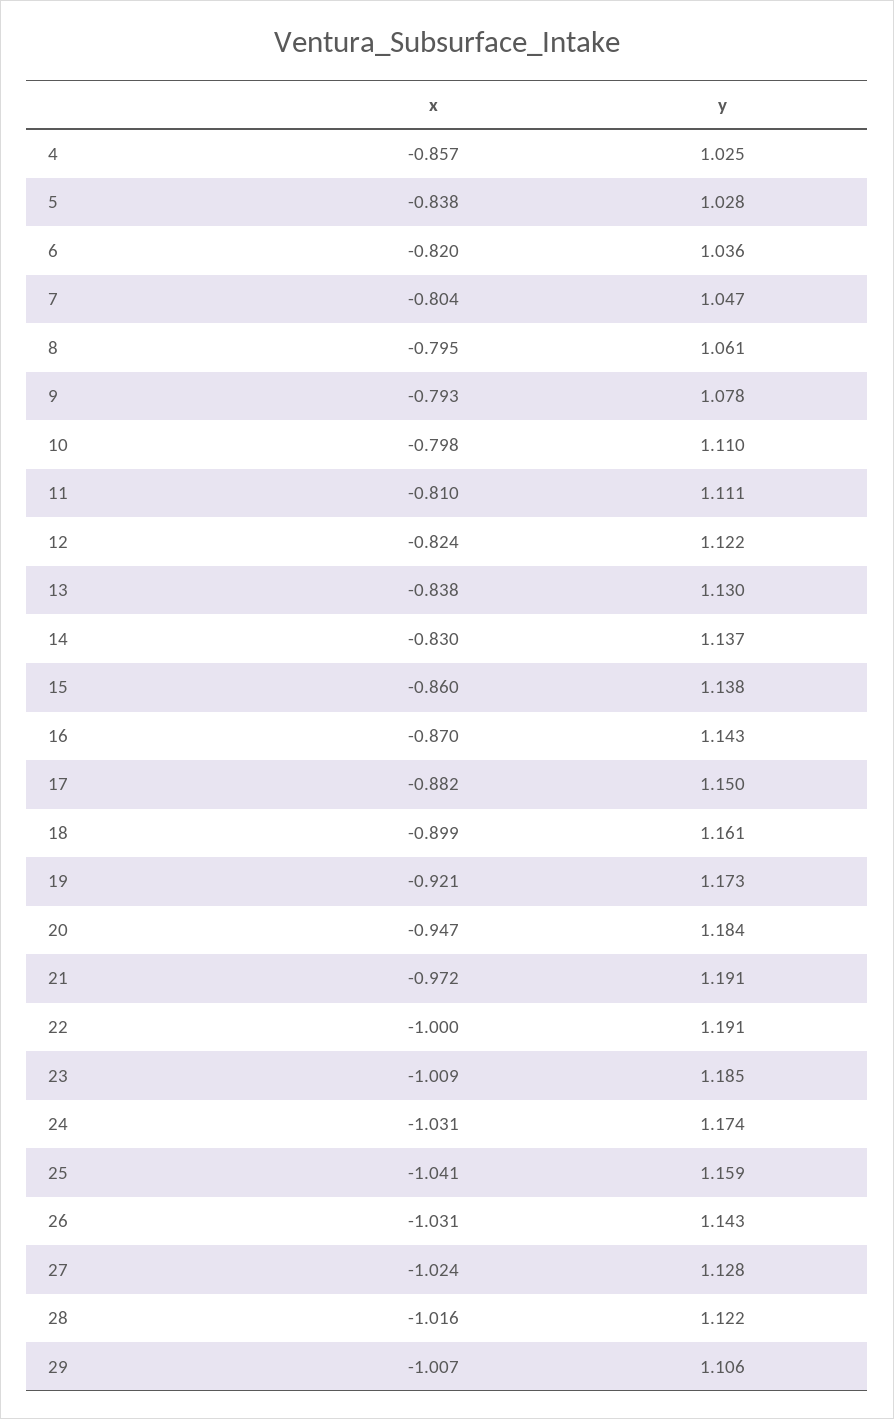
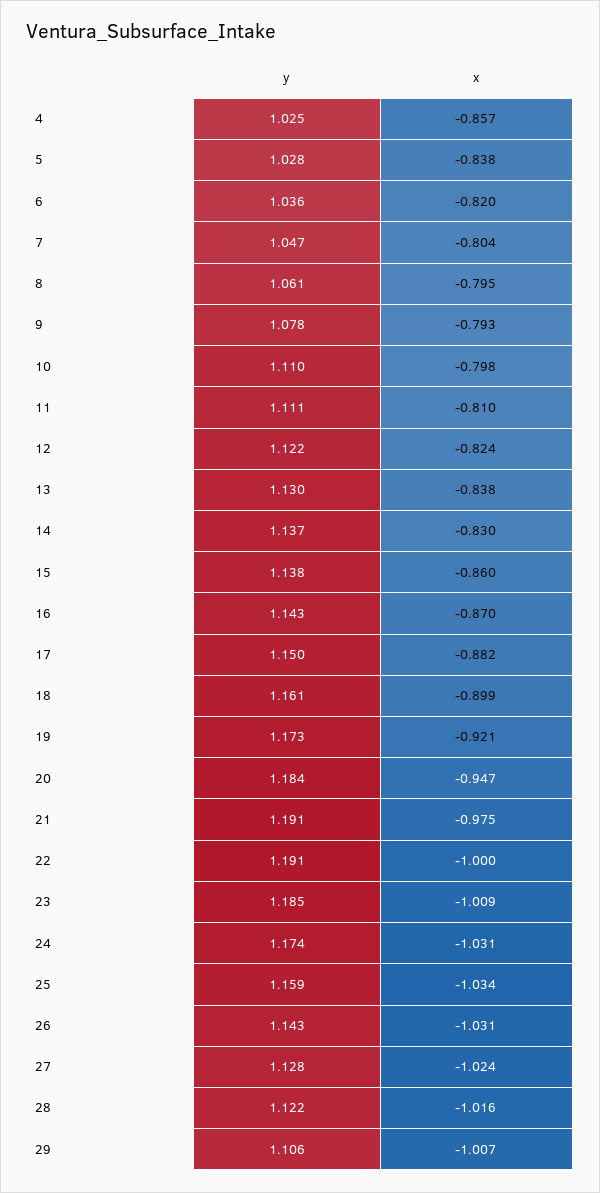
x, 21: -0.972 -> -0.975
x, 25: -1.041 -> -1.034

